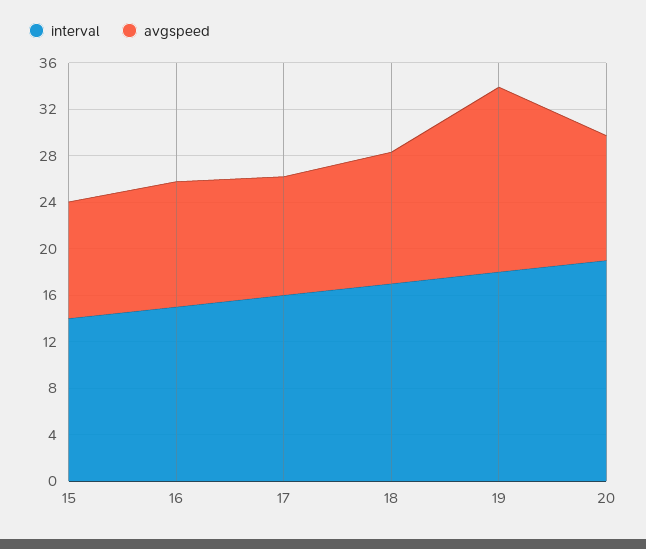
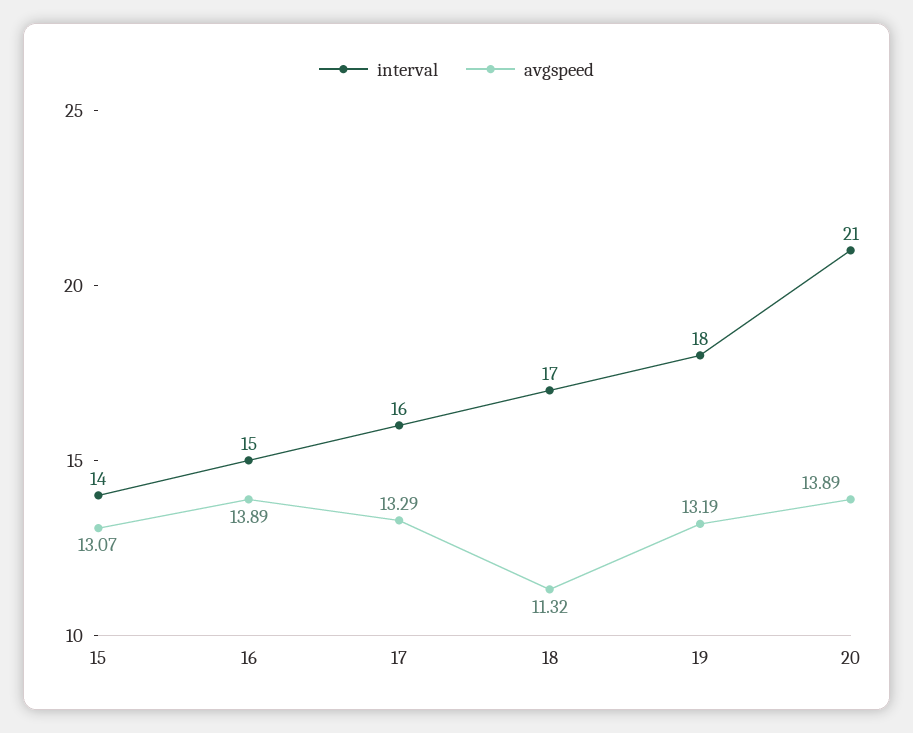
avgspeed, 15: 10 -> 13.07
avgspeed, 16: 11 -> 13.89
avgspeed, 17: 10 -> 13.29
avgspeed, 19: 16 -> 13.19
interval, 20: 19 -> 21
avgspeed, 20: 11 -> 13.89

